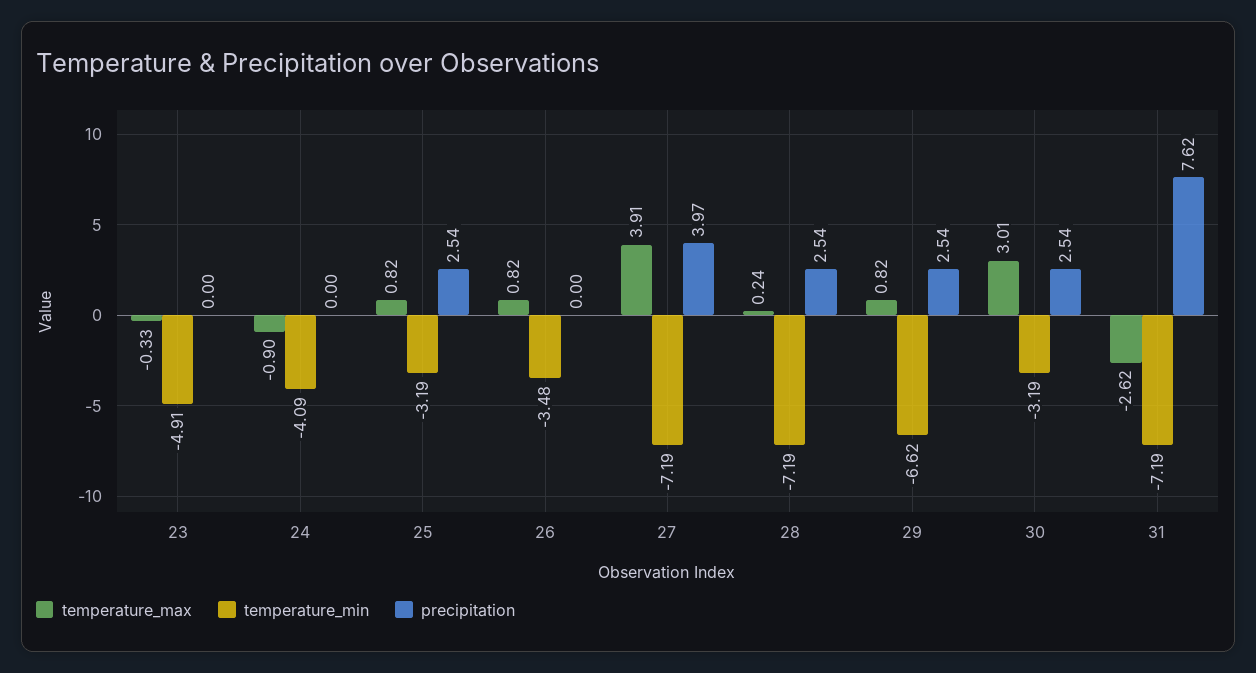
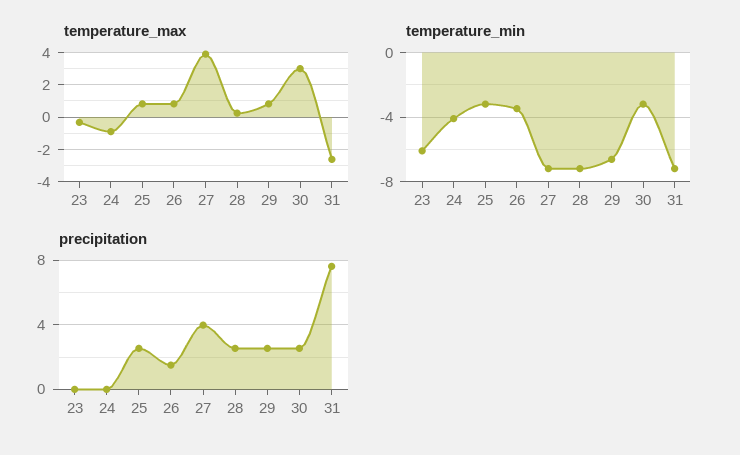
temperature_min, 23: -4.91 -> -6
precipitation, 26: 0 -> 1.5

